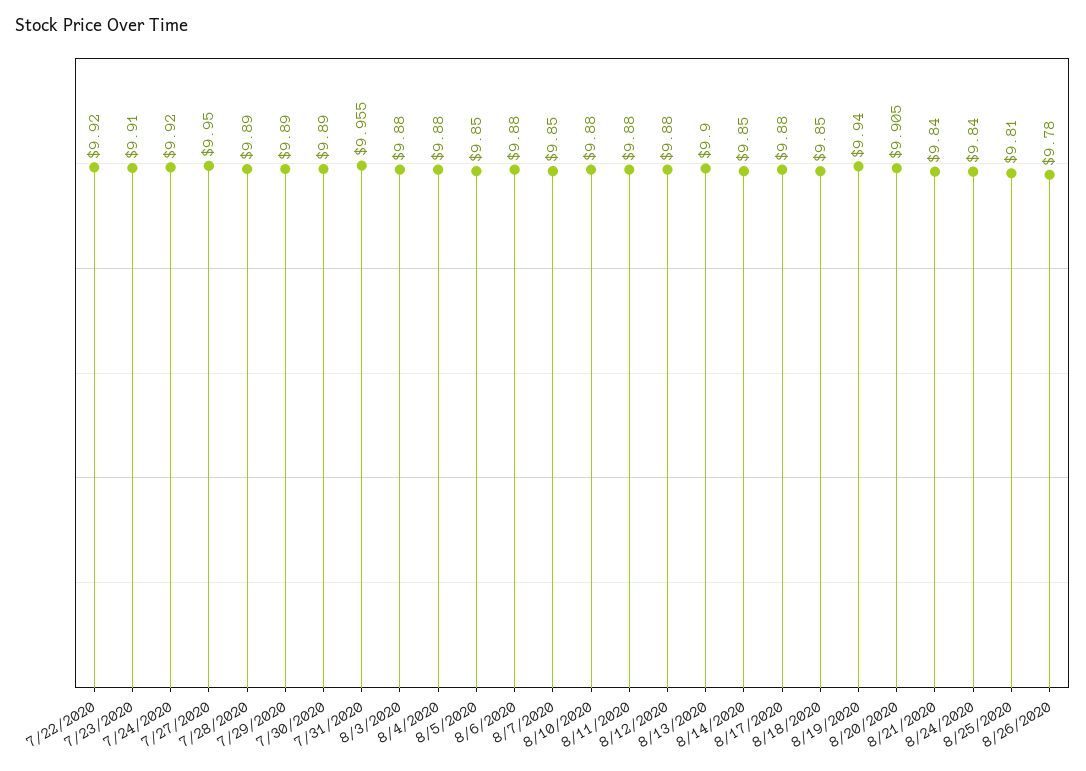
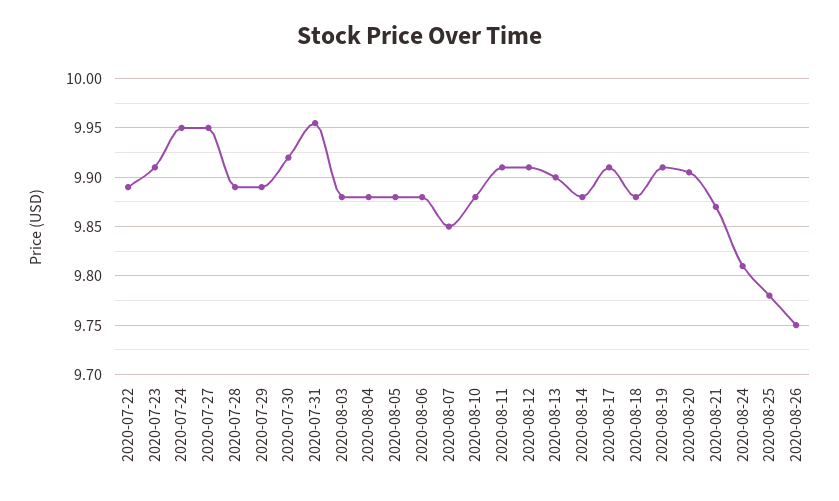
7/22/2020: 9.92 -> 9.89
7/24/2020: 9.92 -> 9.95
7/30/2020: 9.89 -> 9.92
8/5/2020: 9.85 -> 9.88
8/11/2020: 9.88 -> 9.91
8/12/2020: 9.88 -> 9.91
8/14/2020: 9.85 -> 9.88
8/17/2020: 9.88 -> 9.91
8/18/2020: 9.85 -> 9.88
8/19/2020: 9.94 -> 9.91
8/21/2020: 9.84 -> 9.87
8/24/2020: 9.84 -> 9.81
8/25/2020: 9.81 -> 9.78
8/26/2020: 9.78 -> 9.75

